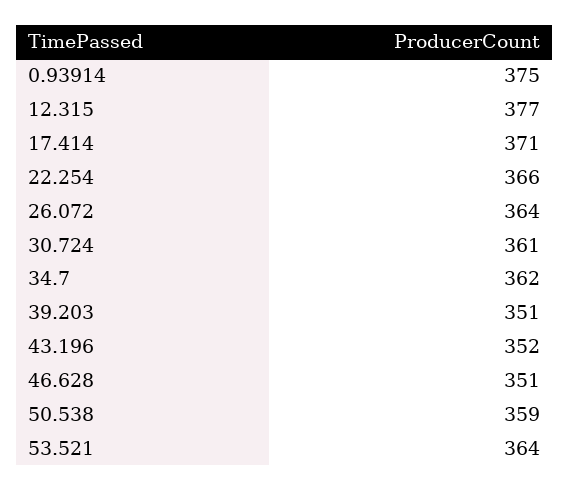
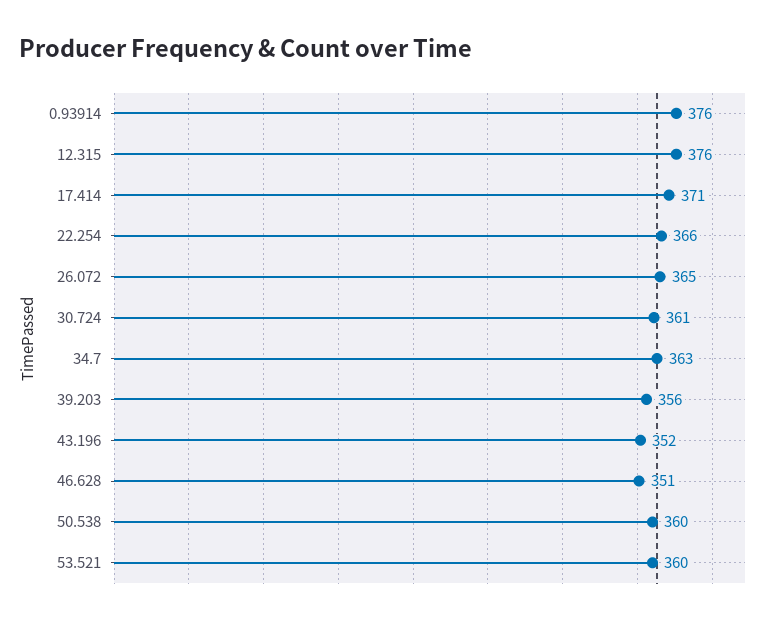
0.93914: 375 -> 376
12.315: 377 -> 376
26.072: 364 -> 365
34.7: 362 -> 363
39.203: 351 -> 356
50.538: 359 -> 360
53.521: 364 -> 360

